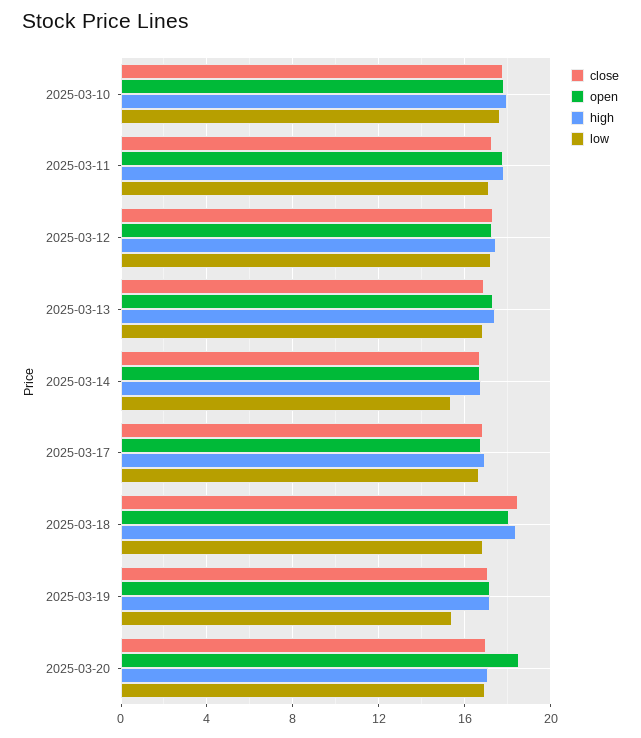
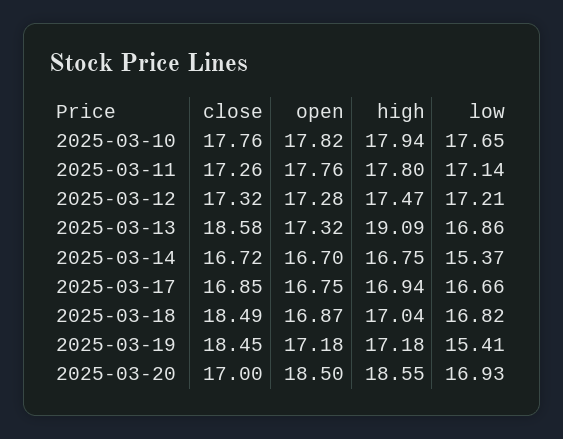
close, 2025-03-13: 17 -> 18.58
high, 2025-03-13: 17.5 -> 19.09
open, 2025-03-18: 18 -> 16.87
high, 2025-03-18: 18.5 -> 17.04
close, 2025-03-19: 17 -> 18.45
high, 2025-03-20: 17 -> 18.55

